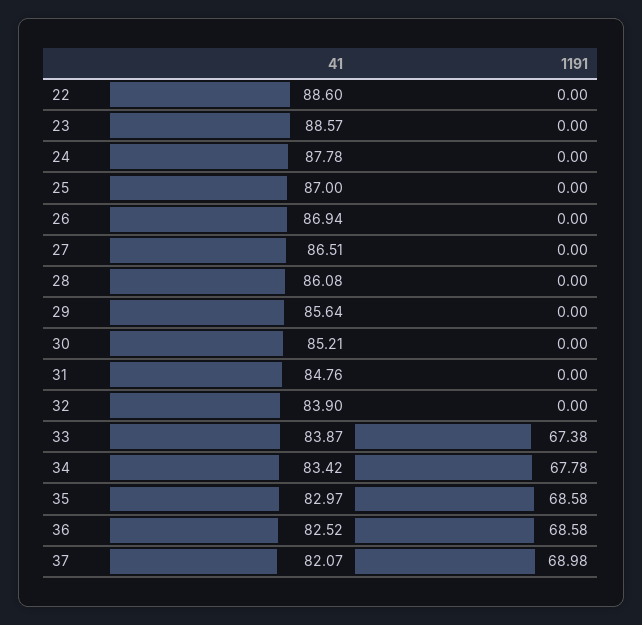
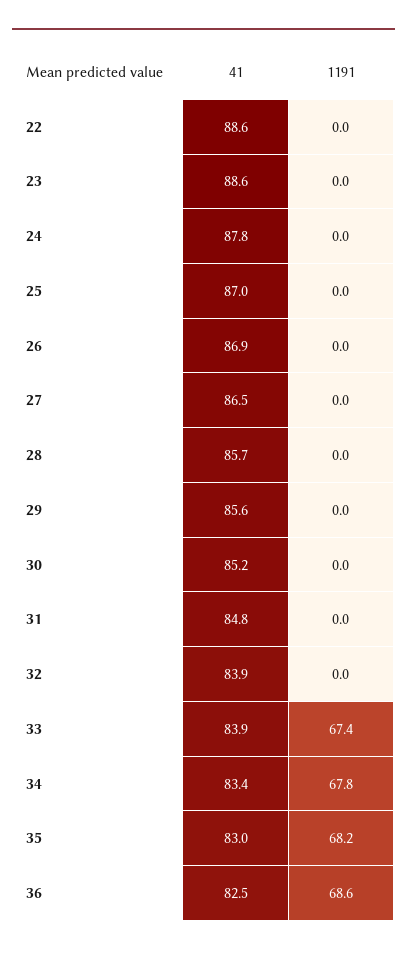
41, 28: 86.08 -> 85.7
1191, 35: 68.58 -> 68.2
41, 37: 82.07 -> none
1191, 37: 68.98 -> none

